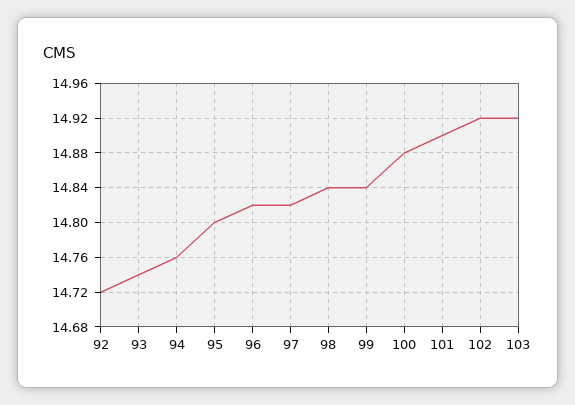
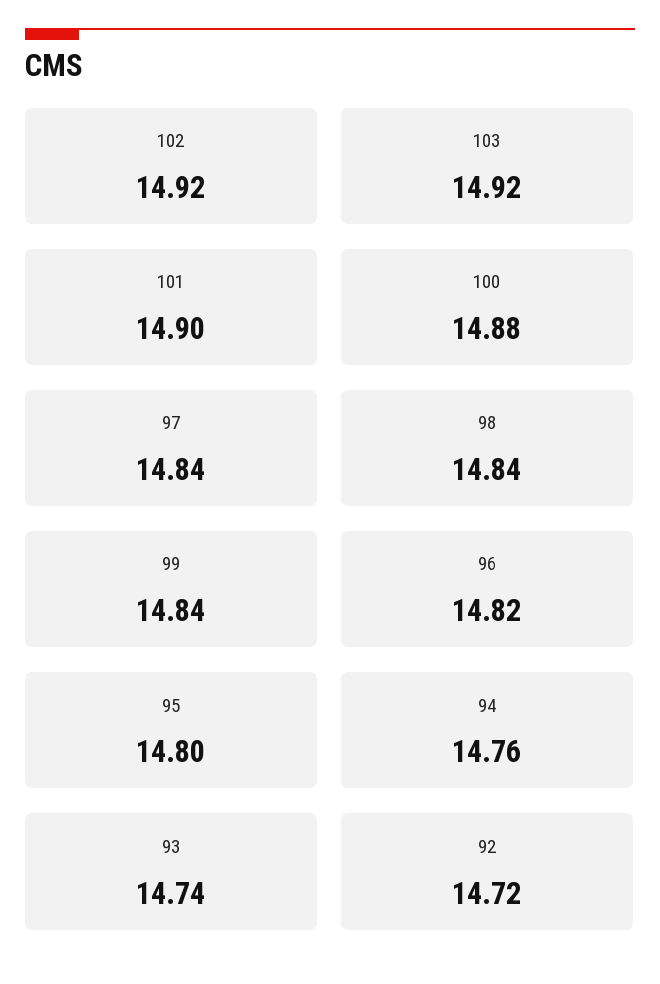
97: 14.82 -> 14.84

